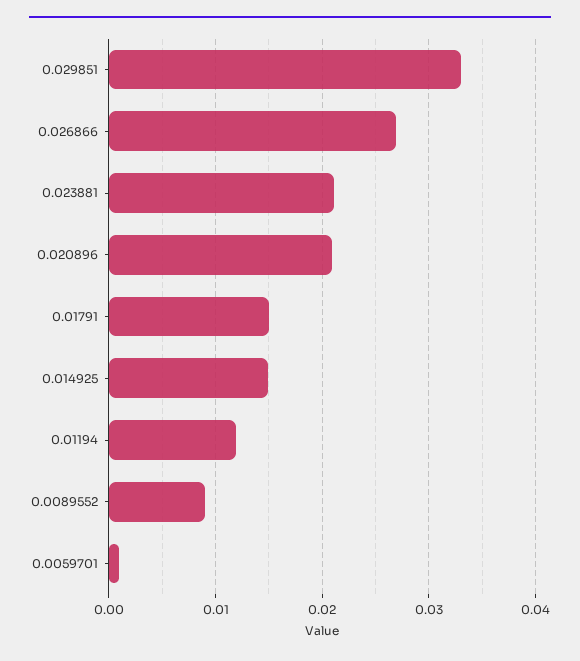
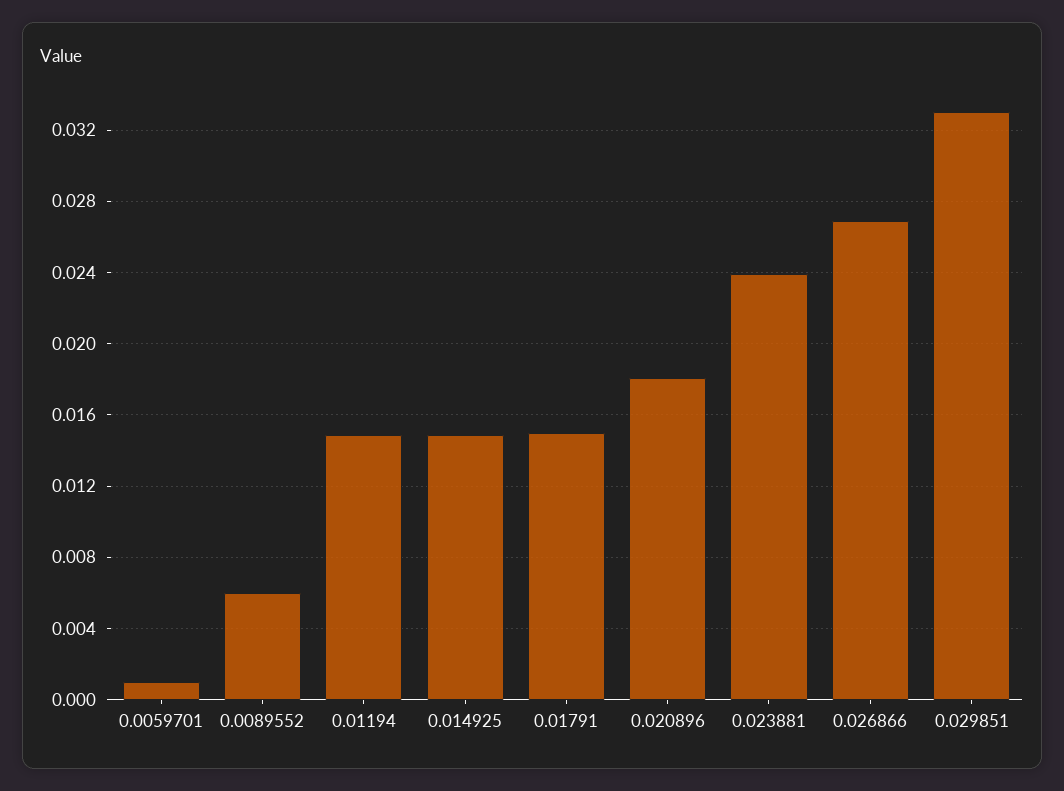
0.023881: 0.021 -> 0.024
0.020896: 0.021 -> 0.018
0.01194: 0.012 -> 0.015
0.0089552: 0.009 -> 0.006

